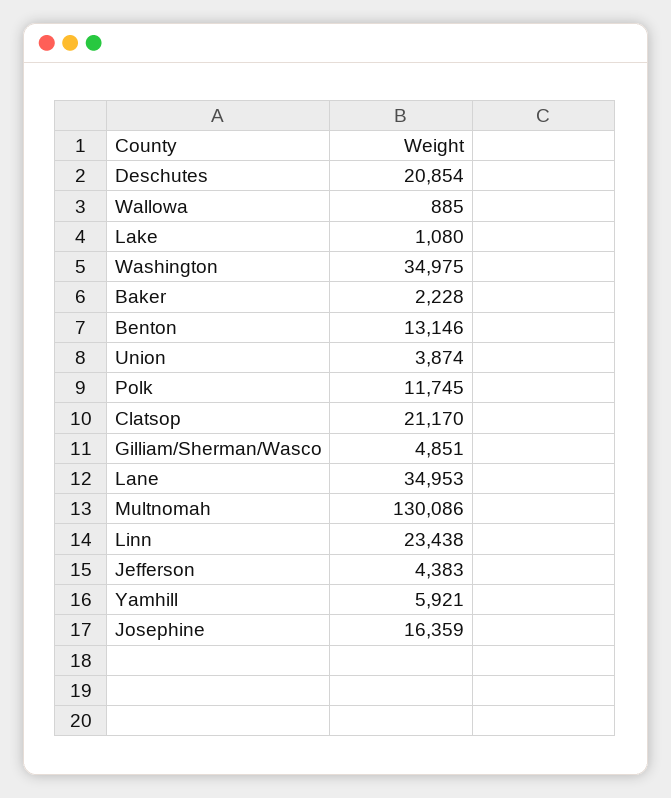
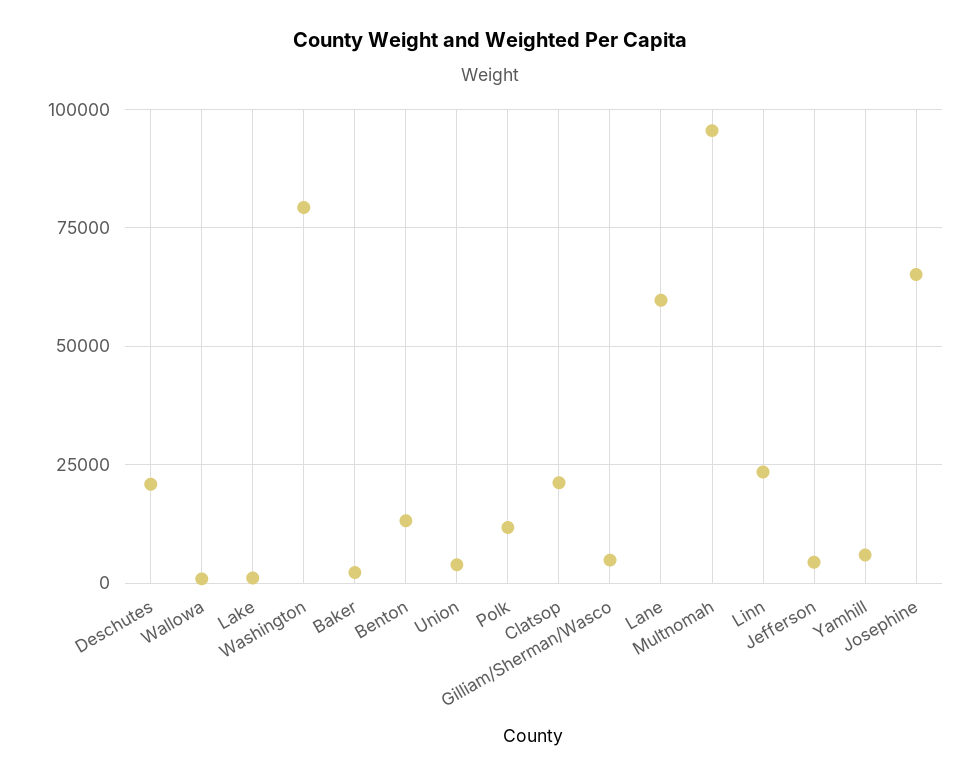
Washington: 34975 -> 80000
Lane: 34953 -> 60000
Multnomah: 130086 -> 95000
Josephine: 16359 -> 65000

